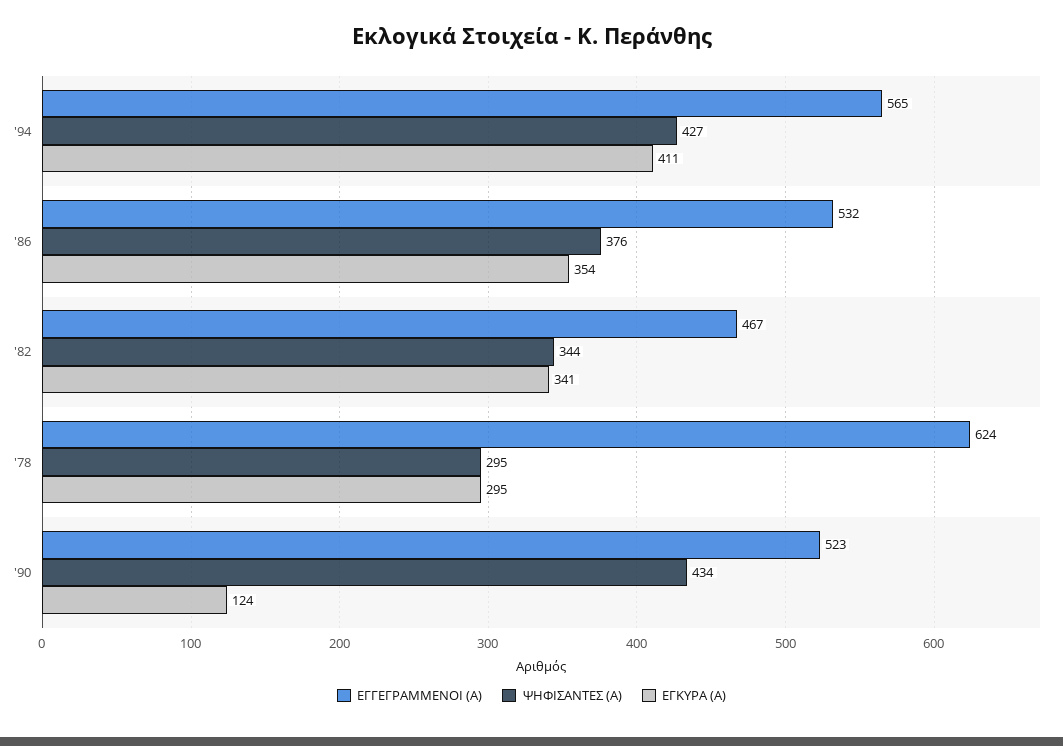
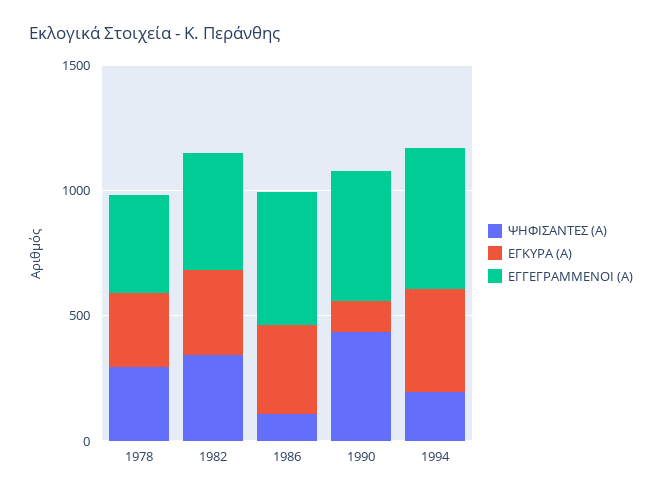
ΨΗΦΙΣΑΝΤΕΣ (Α), '94: 427 -> 200
ΨΗΦΙΣΑΝΤΕΣ (Α), '86: 376 -> 100
ΕΓΓΕΓΡΑΜΜΕΝΟΙ (Α), '78: 624 -> 400

